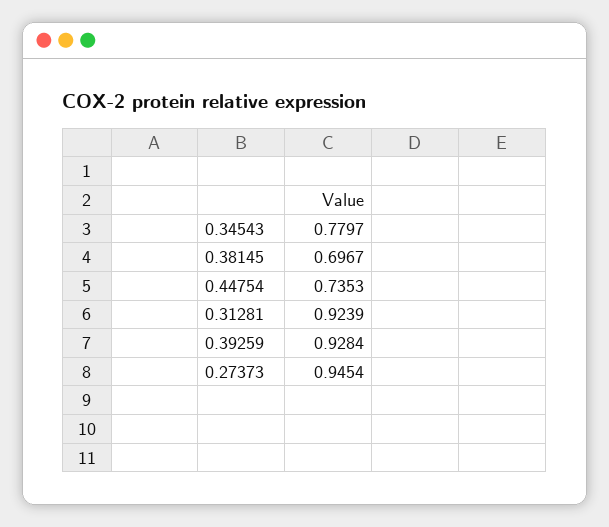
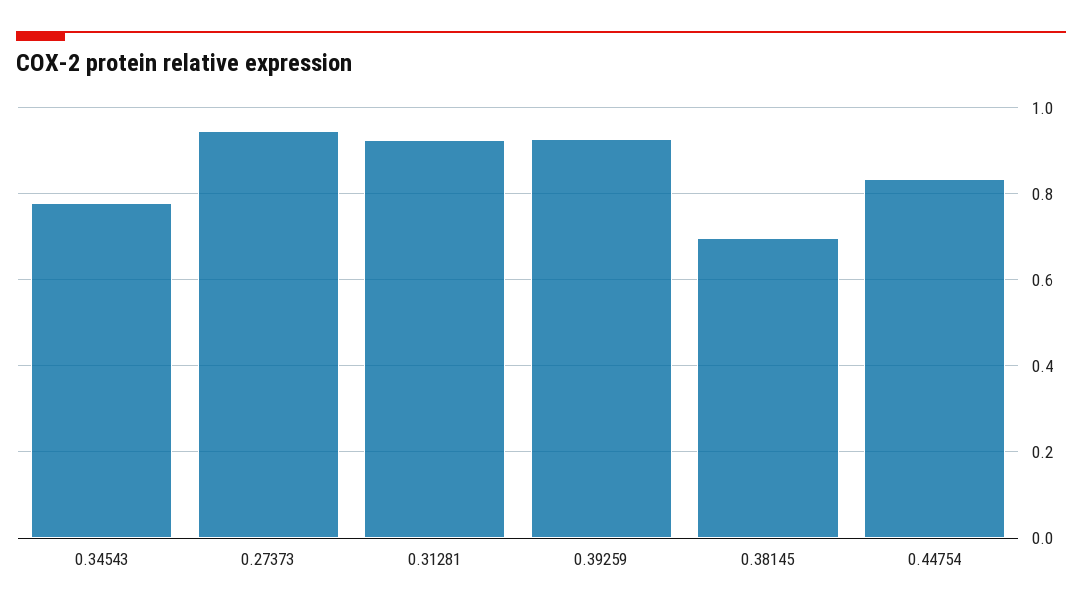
0.44754: 0.7353 -> 0.84

